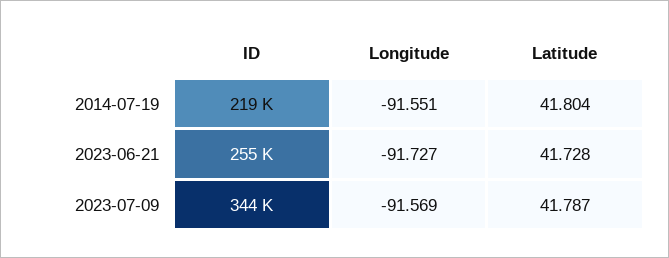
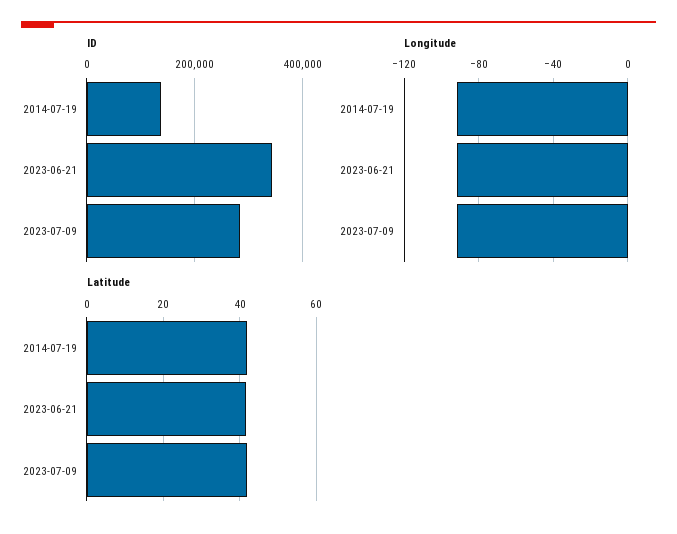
ID, 2014-07-19: 219000 -> 140000
ID, 2023-06-21: 255000 -> 340000
ID, 2023-07-09: 344000 -> 280000

